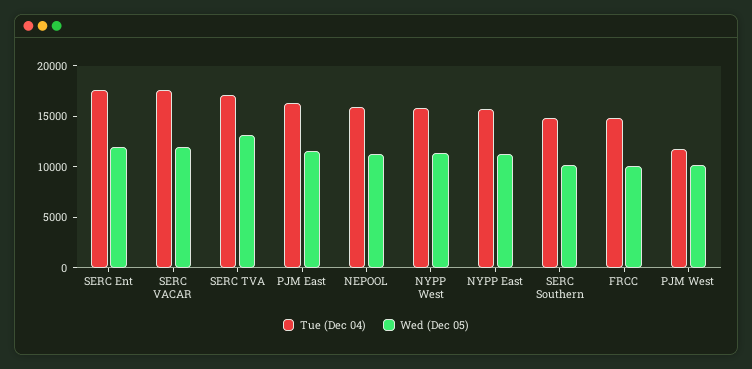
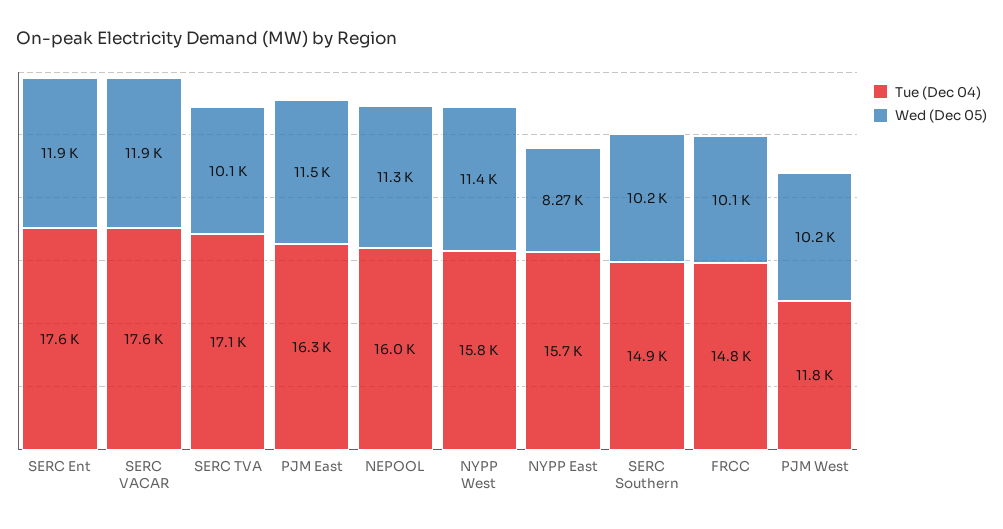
Wed (Dec 05), SERC TVA: 13000 -> 10100
Wed (Dec 05), NYPP East: 11000 -> 8270

